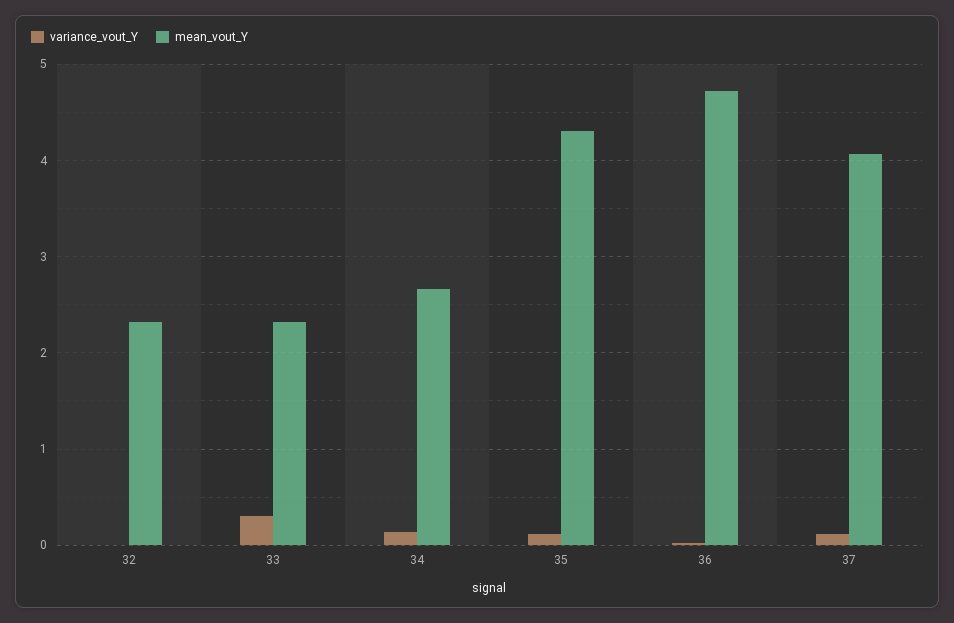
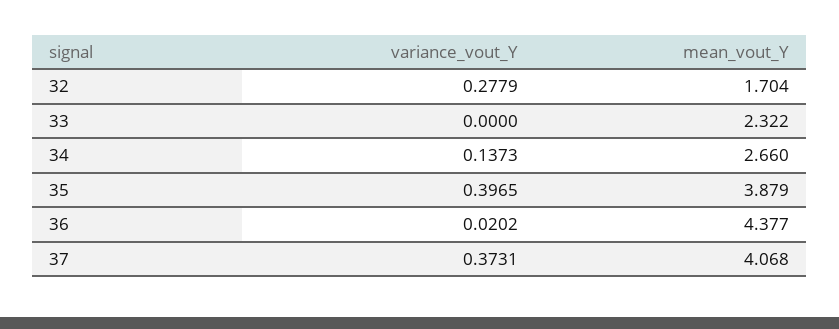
variance_vout_Y, 32: 0 -> 0.2779
mean_vout_Y, 32: 2.3 -> 1.704
variance_vout_Y, 33: 0.3 -> 0
variance_vout_Y, 35: 0.1 -> 0.3965
mean_vout_Y, 35: 4.3 -> 3.879
mean_vout_Y, 36: 4.7 -> 4.377
variance_vout_Y, 37: 0.1 -> 0.3731

